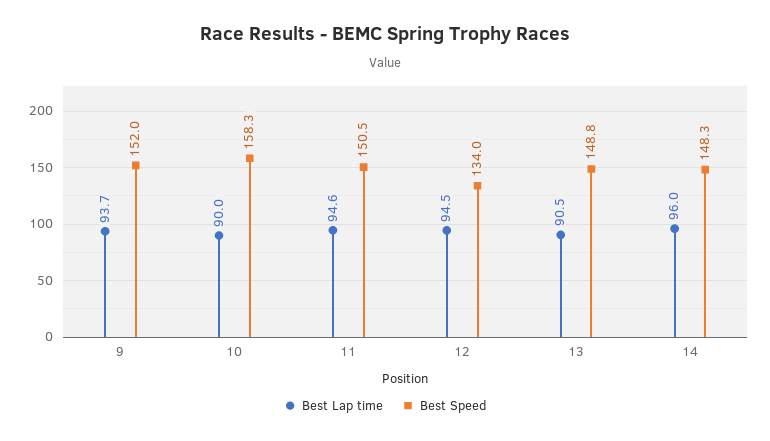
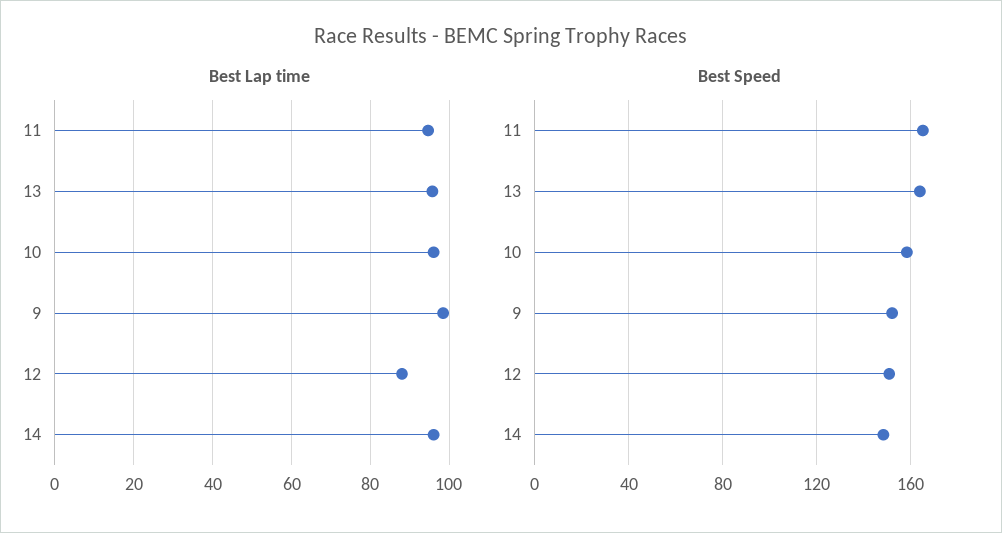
Best Lap time, 9: 93.7 -> 98
Best Lap time, 10: 90 -> 96
Best Speed, 11: 150.5 -> 165
Best Lap time, 12: 94.5 -> 88
Best Speed, 12: 134 -> 150
Best Lap time, 13: 90.5 -> 96
Best Speed, 13: 148.8 -> 165

